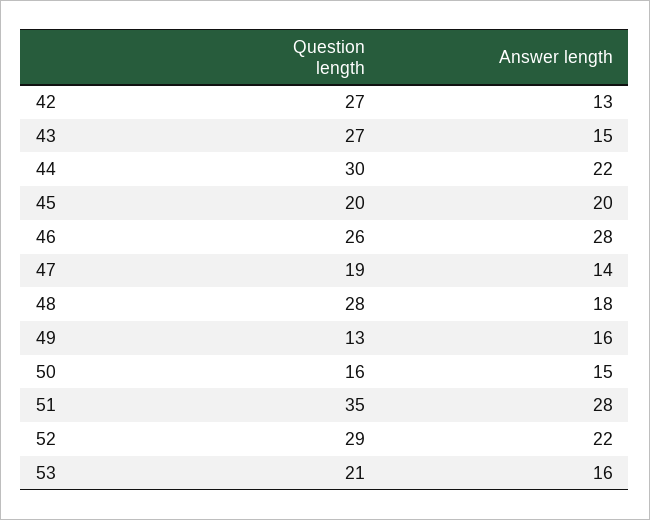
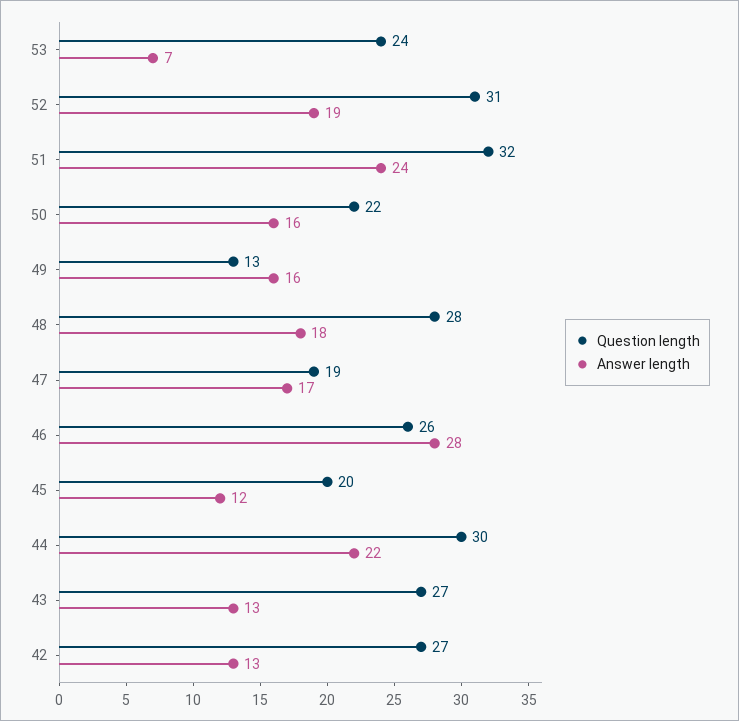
Answer length, 43: 15 -> 13
Answer length, 45: 20 -> 12
Answer length, 47: 14 -> 17
Question length, 50: 16 -> 22
Answer length, 50: 15 -> 16
Question length, 51: 35 -> 32
Answer length, 51: 28 -> 24
Question length, 52: 29 -> 31
Answer length, 52: 22 -> 19
Question length, 53: 21 -> 24
Answer length, 53: 16 -> 7

